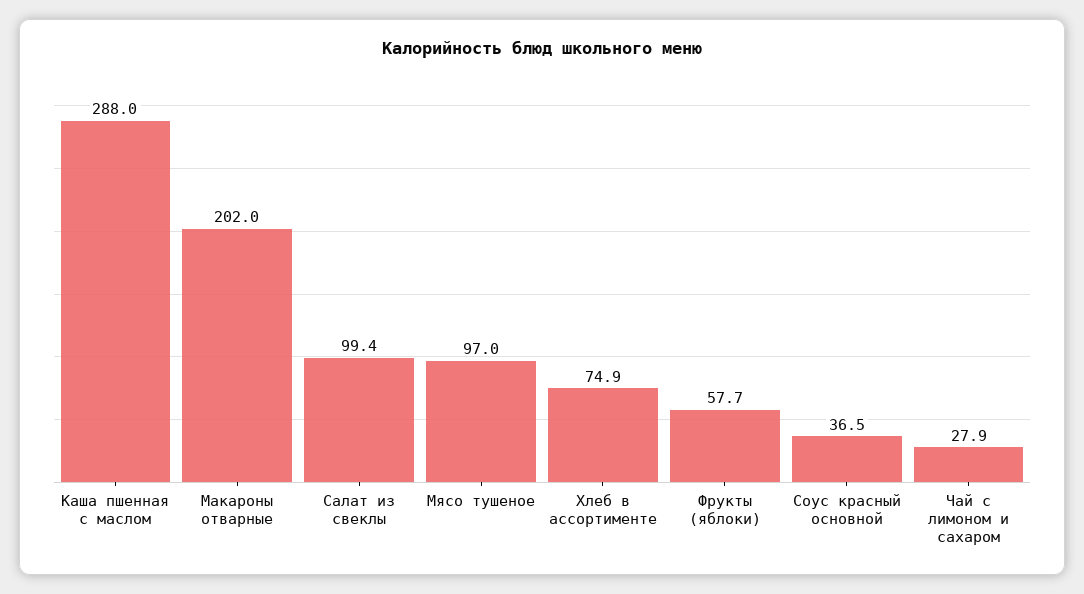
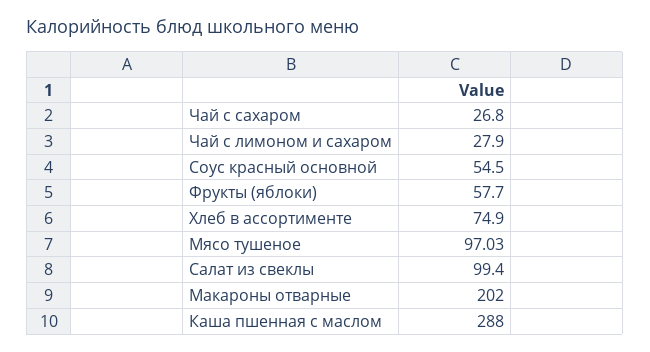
Соус красный основной: 36.5 -> 54.5
Чай с сахаром: none -> 26.8

